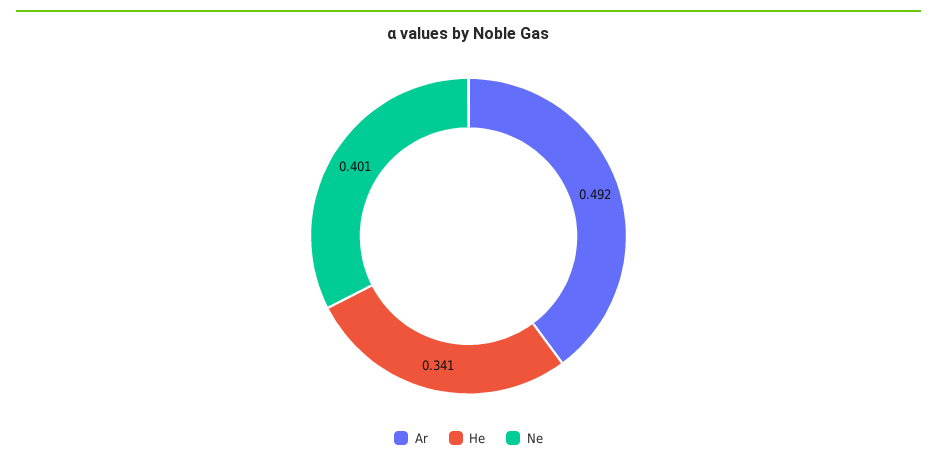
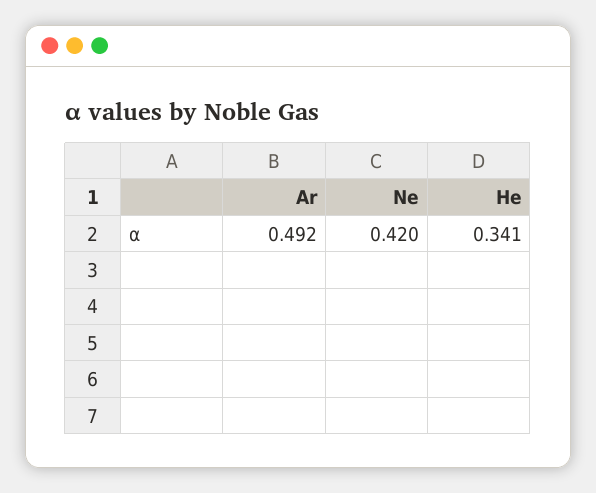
Ne: 0.401 -> 0.42

